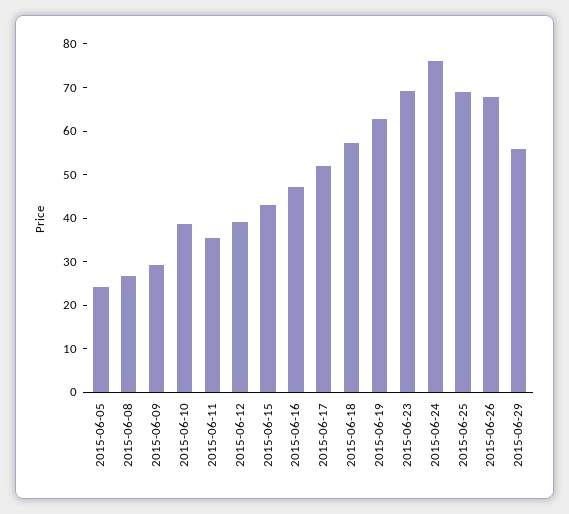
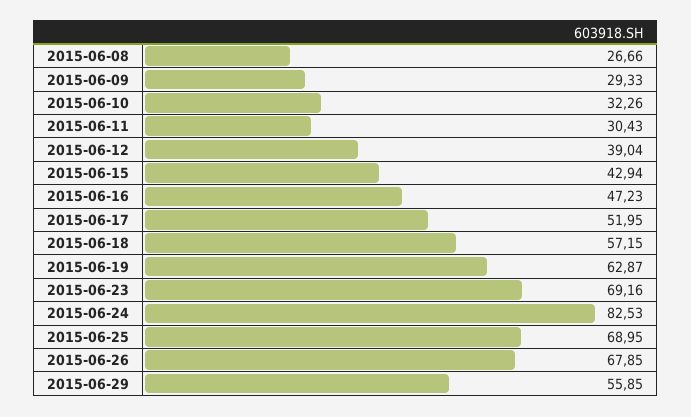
2015-06-05: 24 -> none
2015-06-10: 38 -> 32.26
2015-06-11: 36 -> 30.43
2015-06-24: 76 -> 82.53

